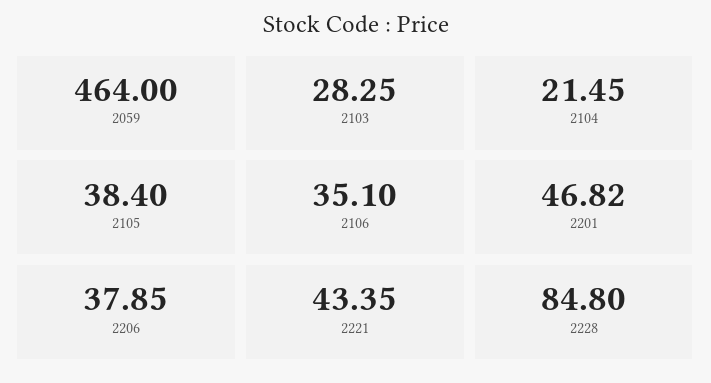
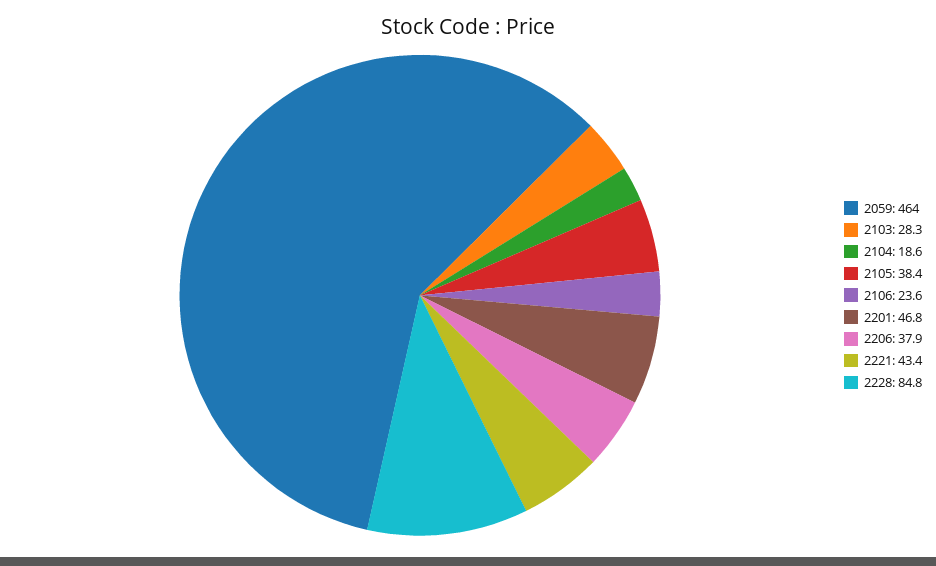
2104: 21.45 -> 18.6
2106: 35.1 -> 23.6

